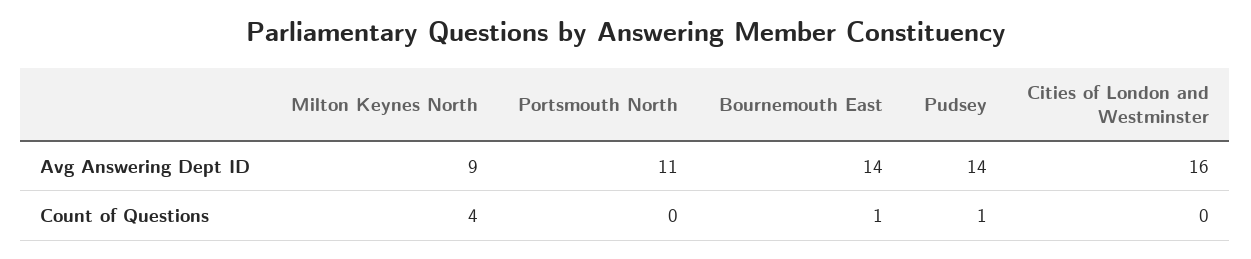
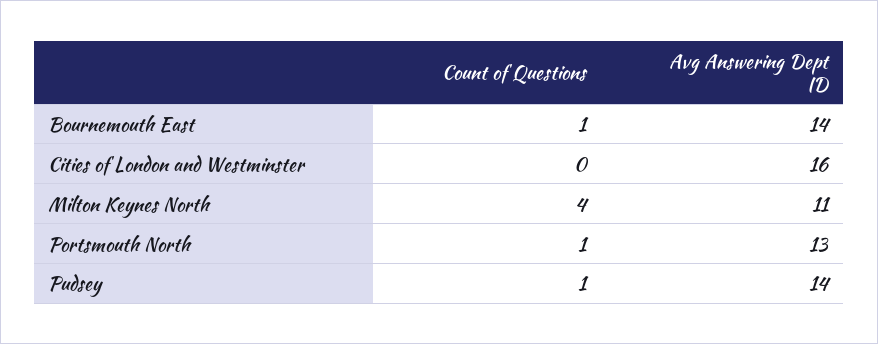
Milton Keynes North, Avg Answering Dept ID: 9 -> 11
Portsmouth North, Avg Answering Dept ID: 11 -> 13
Portsmouth North, Count of Questions: 0 -> 1

